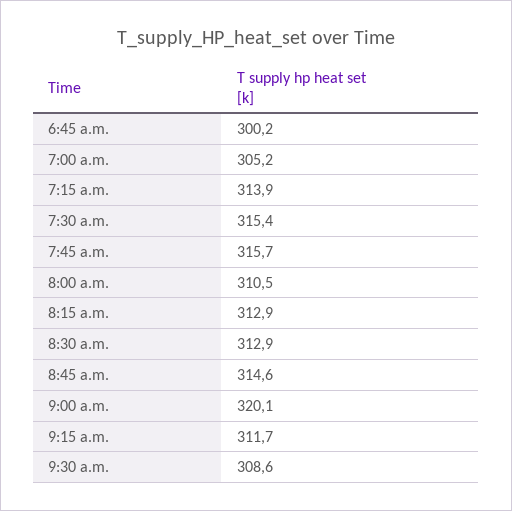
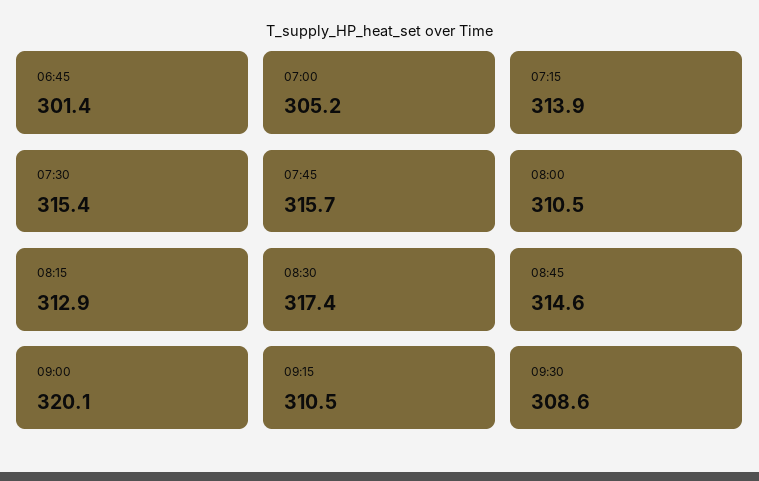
6:45 a.m.: 300.2 -> 301.4
8:30 a.m.: 312.9 -> 317.4
9:15 a.m.: 311.7 -> 310.5

